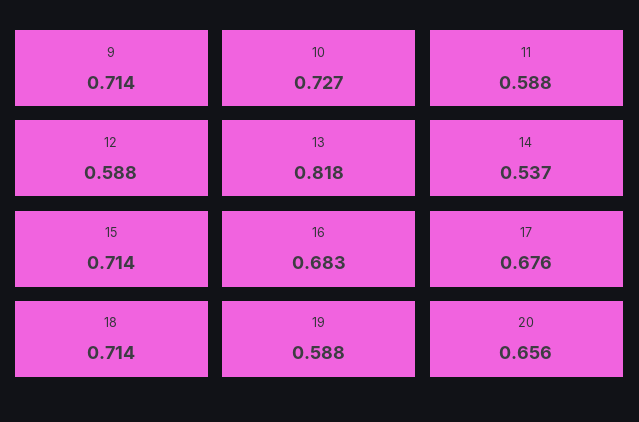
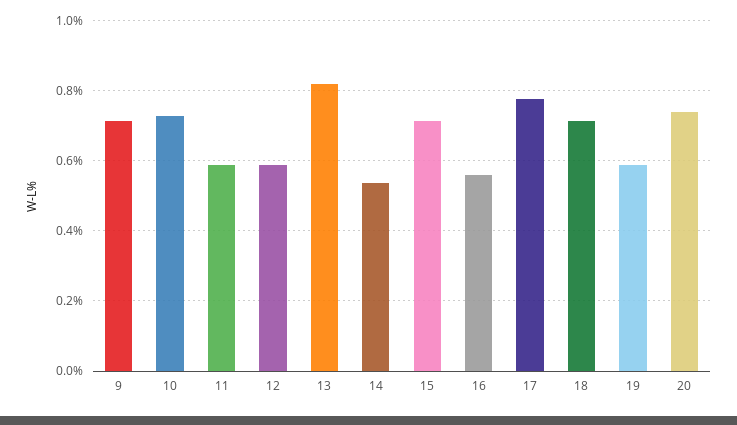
16: 0.683 -> 0.56
17: 0.676 -> 0.78
20: 0.656 -> 0.74

